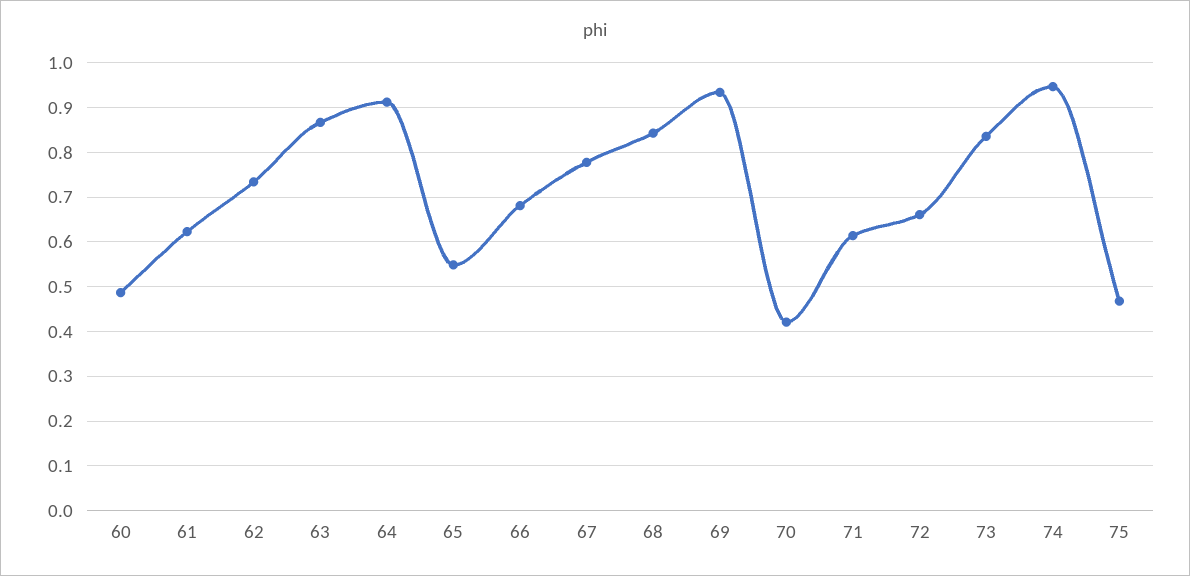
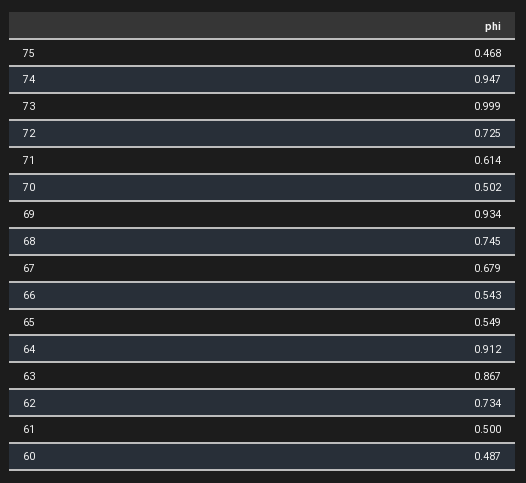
61: 0.62 -> 0.5
66: 0.68 -> 0.543
67: 0.78 -> 0.679
68: 0.84 -> 0.745
70: 0.42 -> 0.502
72: 0.66 -> 0.725
73: 0.84 -> 0.999

